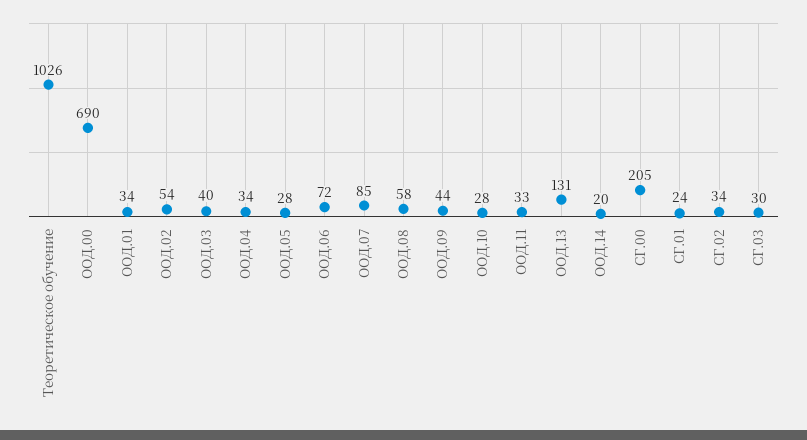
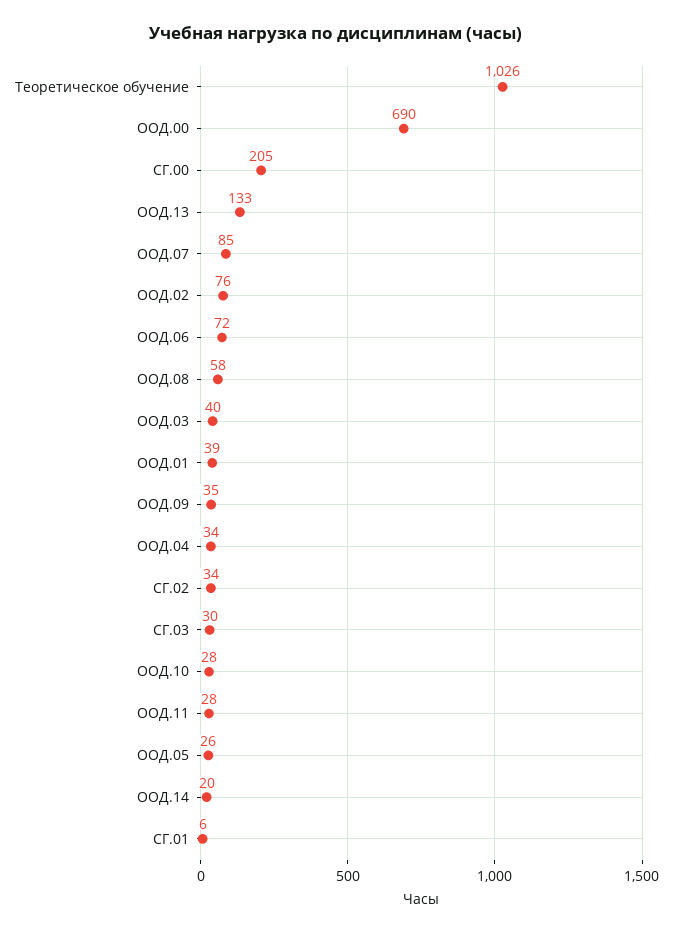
ООД.01: 34 -> 39
ООД.02: 54 -> 76
ООД.05: 28 -> 26
ООД.09: 44 -> 35
ООД.11: 33 -> 28
ООД.13: 131 -> 133
СГ.01: 24 -> 6

